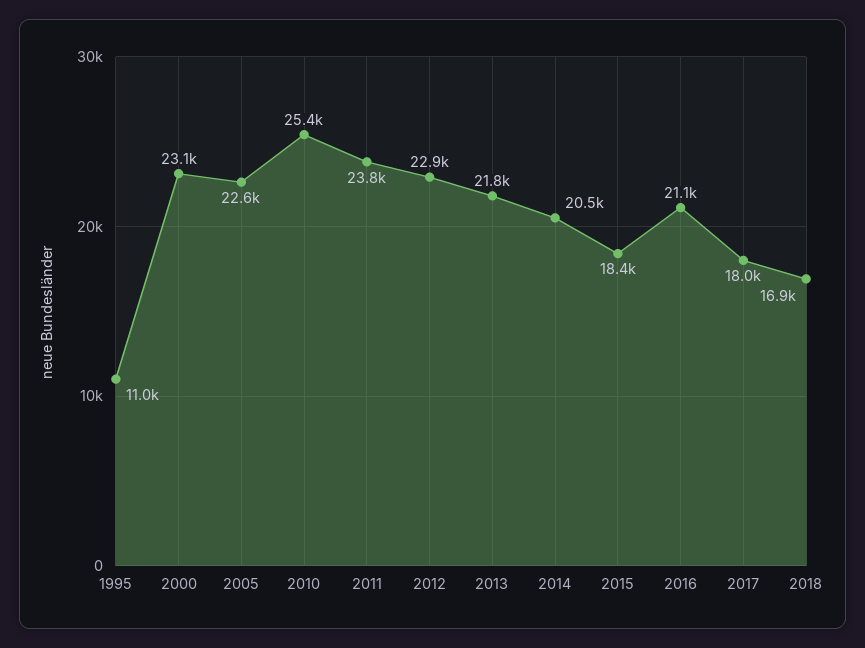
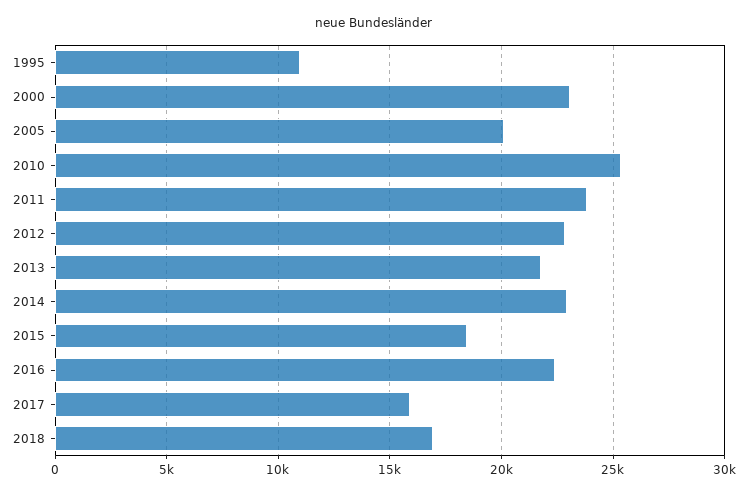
2005: 22600 -> 20000
2014: 20500 -> 23000
2016: 21100 -> 22500
2017: 18000 -> 16000

